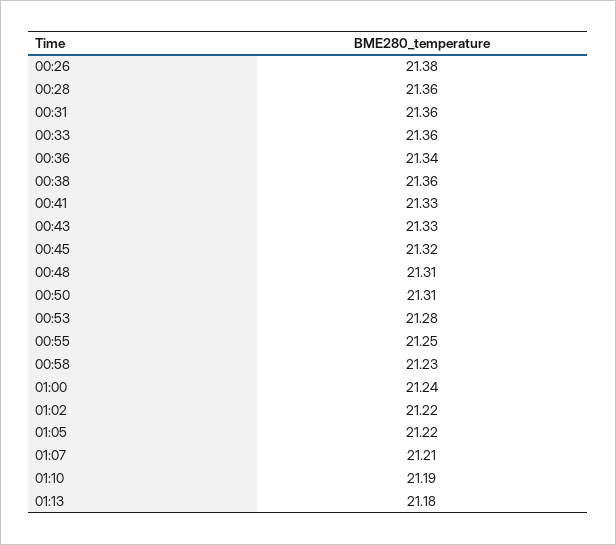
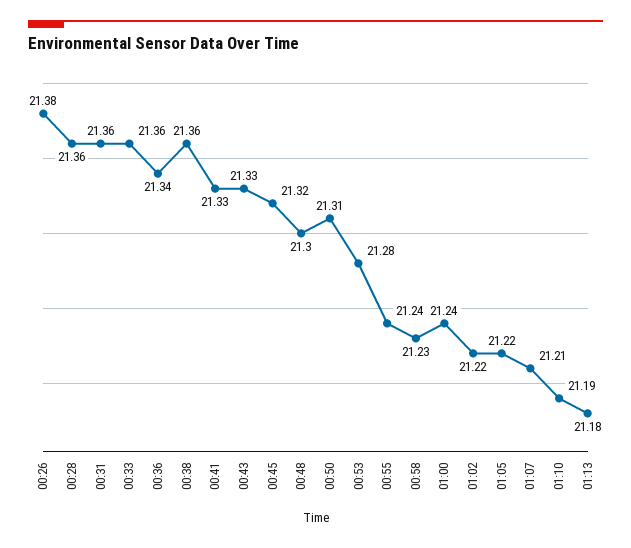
00:48: 21.31 -> 21.3
00:55: 21.25 -> 21.24

